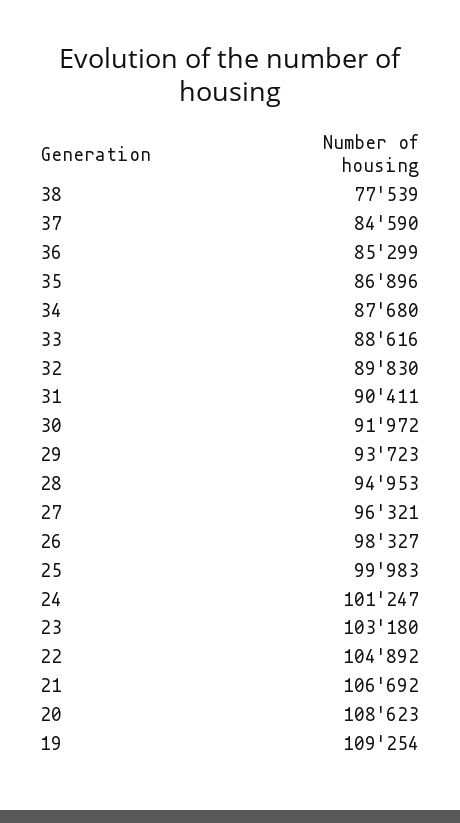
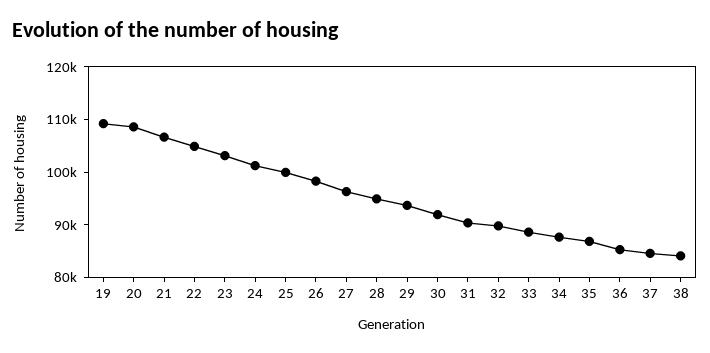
38: 77539 -> 84000

